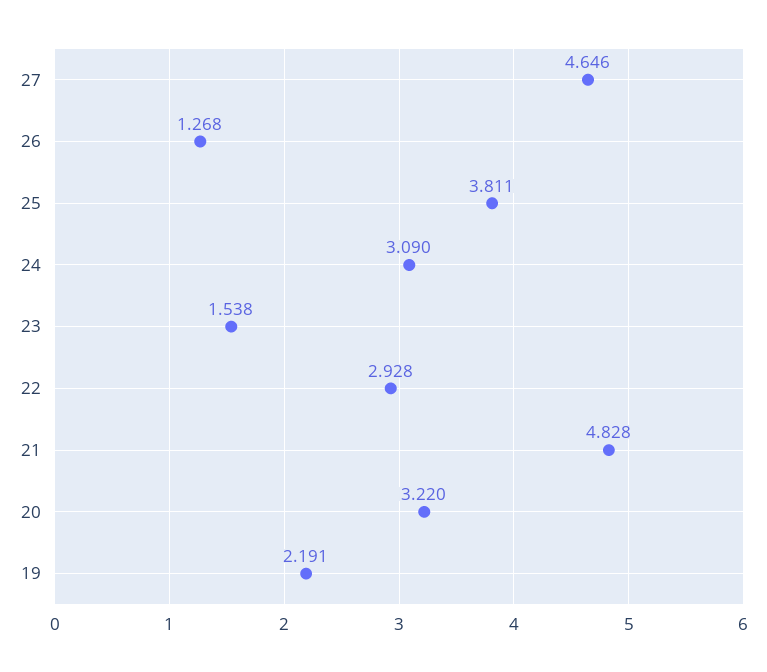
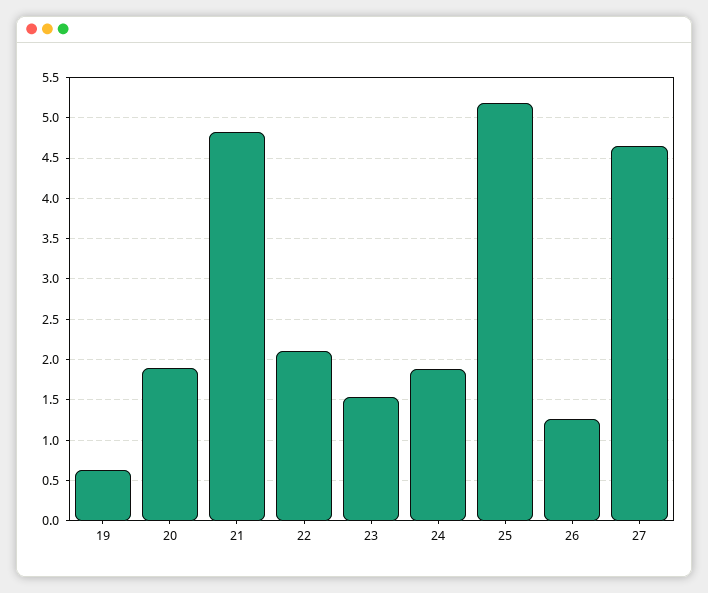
25: 3.811 -> 5.2
24: 3.09 -> 1.9
22: 2.928 -> 2.1
20: 3.22 -> 1.9
19: 2.191 -> 0.6

